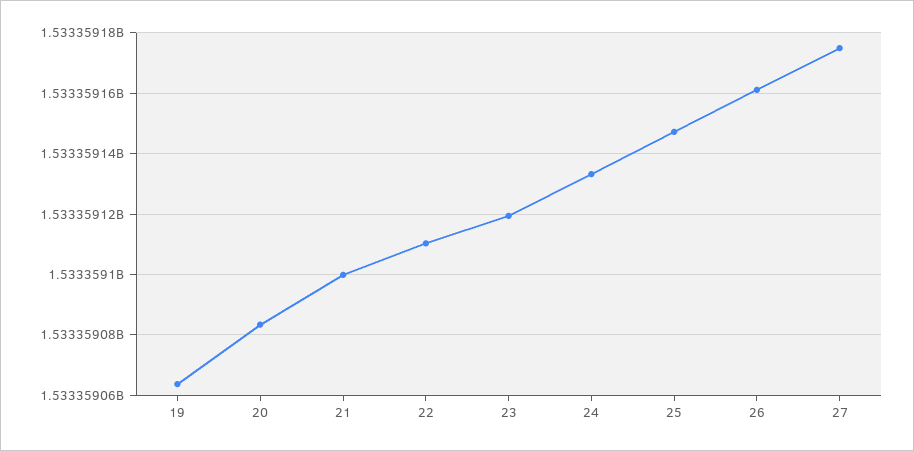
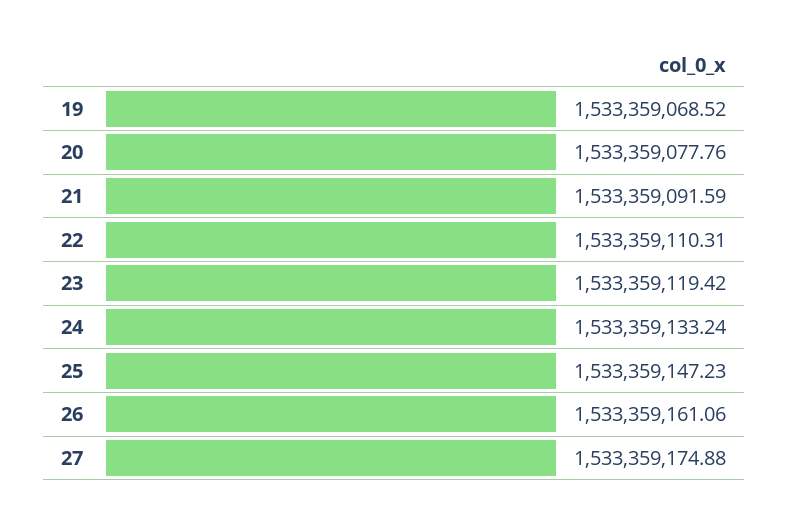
19: 1533359064 -> 1533359068.52
20: 1533359084 -> 1533359077.76
21: 1533359100 -> 1533359091.59

